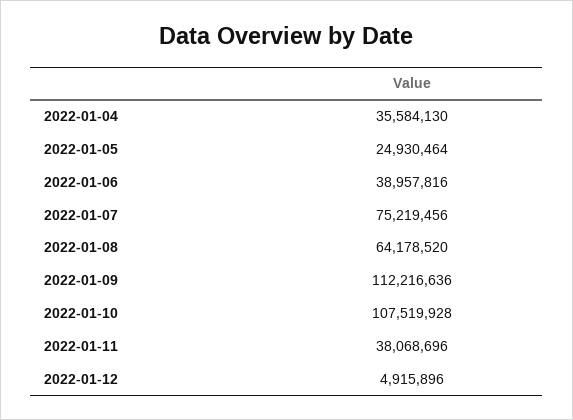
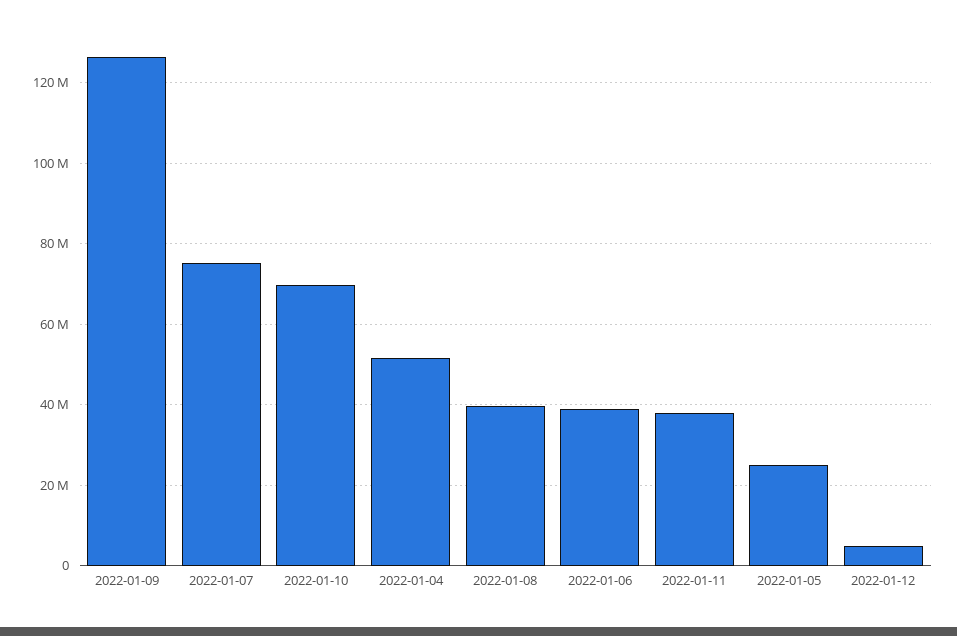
2022-01-04: 35584130 -> 52000000
2022-01-08: 64178520 -> 40000000
2022-01-09: 112216636 -> 126000000
2022-01-10: 107519928 -> 70000000

